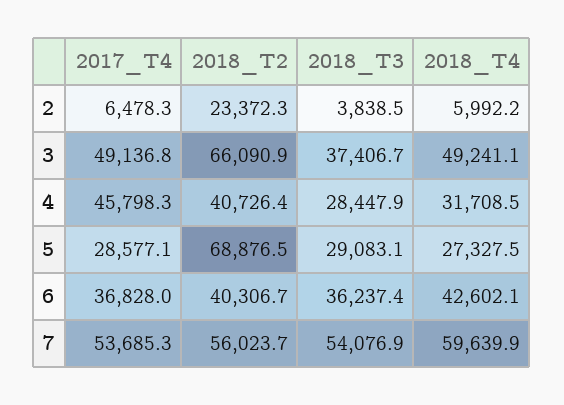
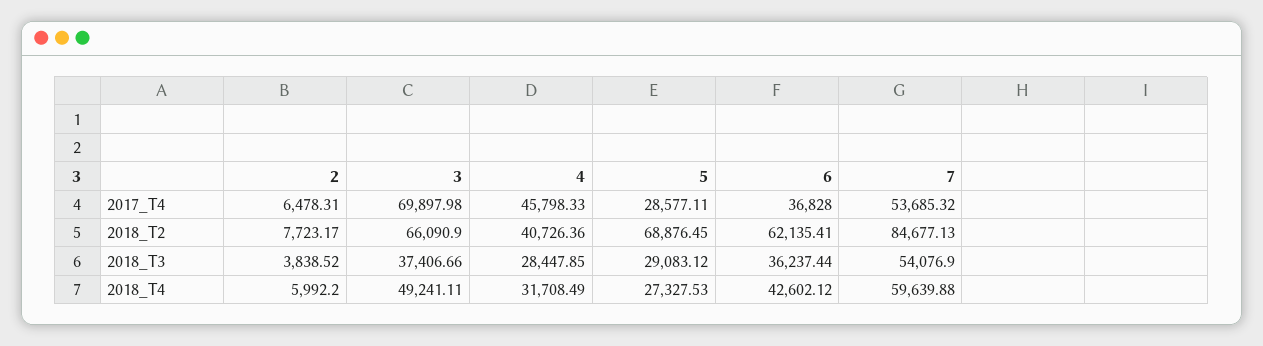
2018_T2, 2: 23372.3 -> 7723.17
2017_T4, 3: 49136.8 -> 69897.98
2018_T2, 6: 40306.7 -> 62135.41
2018_T2, 7: 56023.7 -> 84677.13

